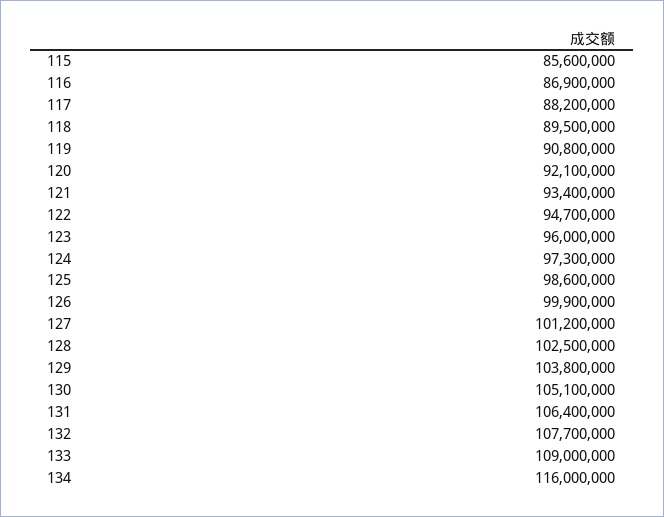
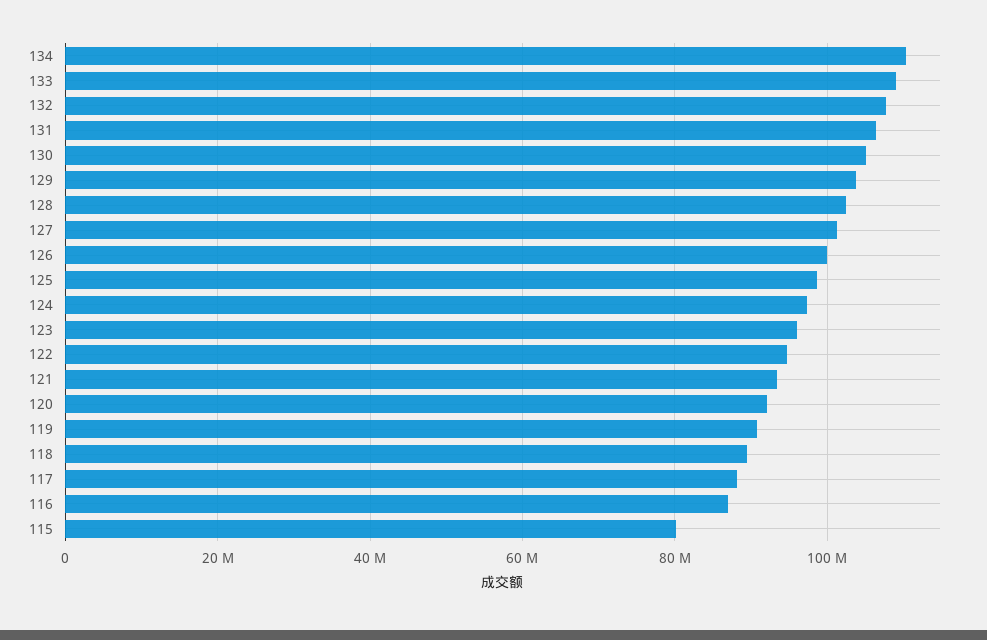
115: 85600000 -> 80000000
134: 116000000 -> 110000000

